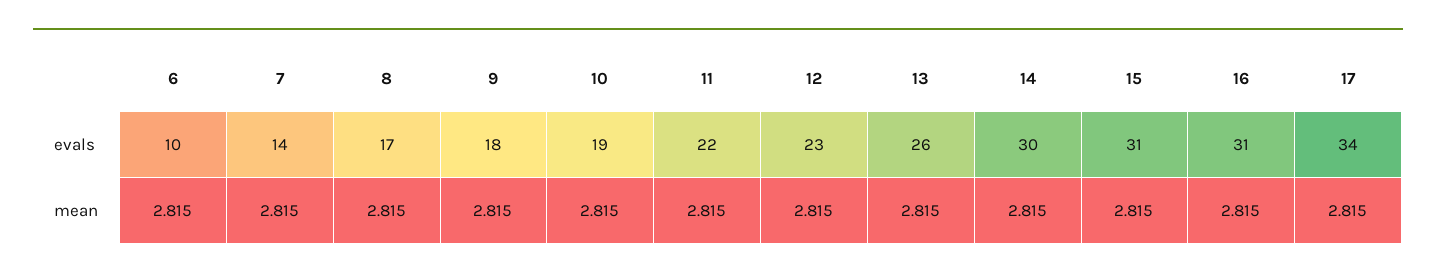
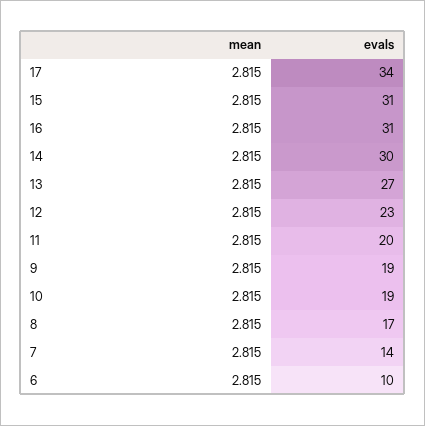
9, evals: 18 -> 19
11, evals: 22 -> 20
13, evals: 26 -> 27

